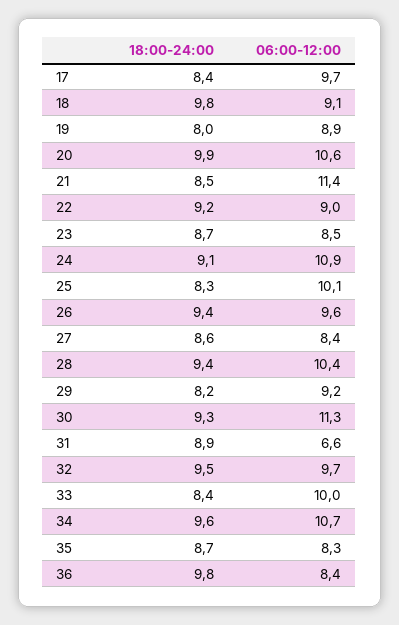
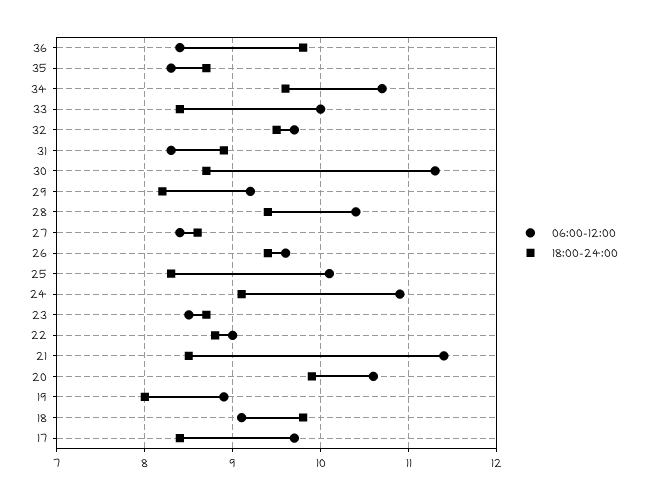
18:00-24:00, 22: 9.2 -> 8.8
18:00-24:00, 30: 9.3 -> 8.7
06:00-12:00, 31: 6.6 -> 8.3

